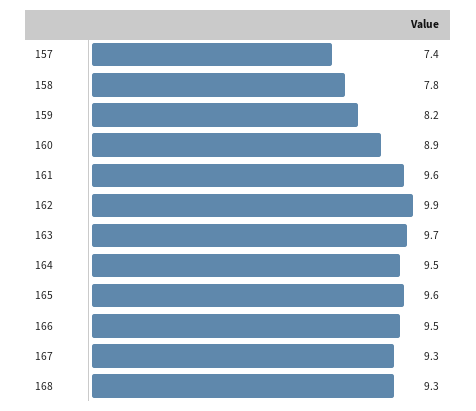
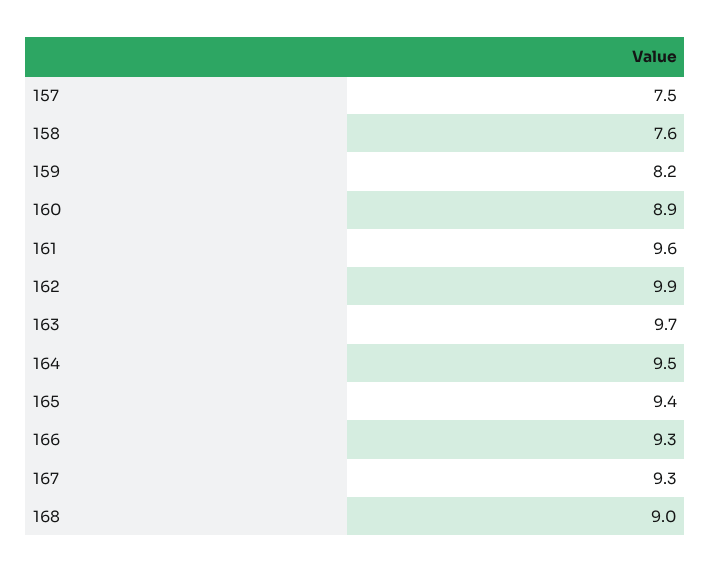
157: 7.4 -> 7.5
158: 7.8 -> 7.6
165: 9.6 -> 9.4
166: 9.5 -> 9.3
168: 9.3 -> 9

